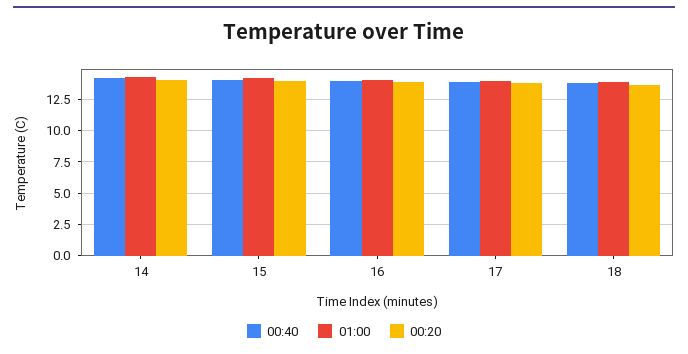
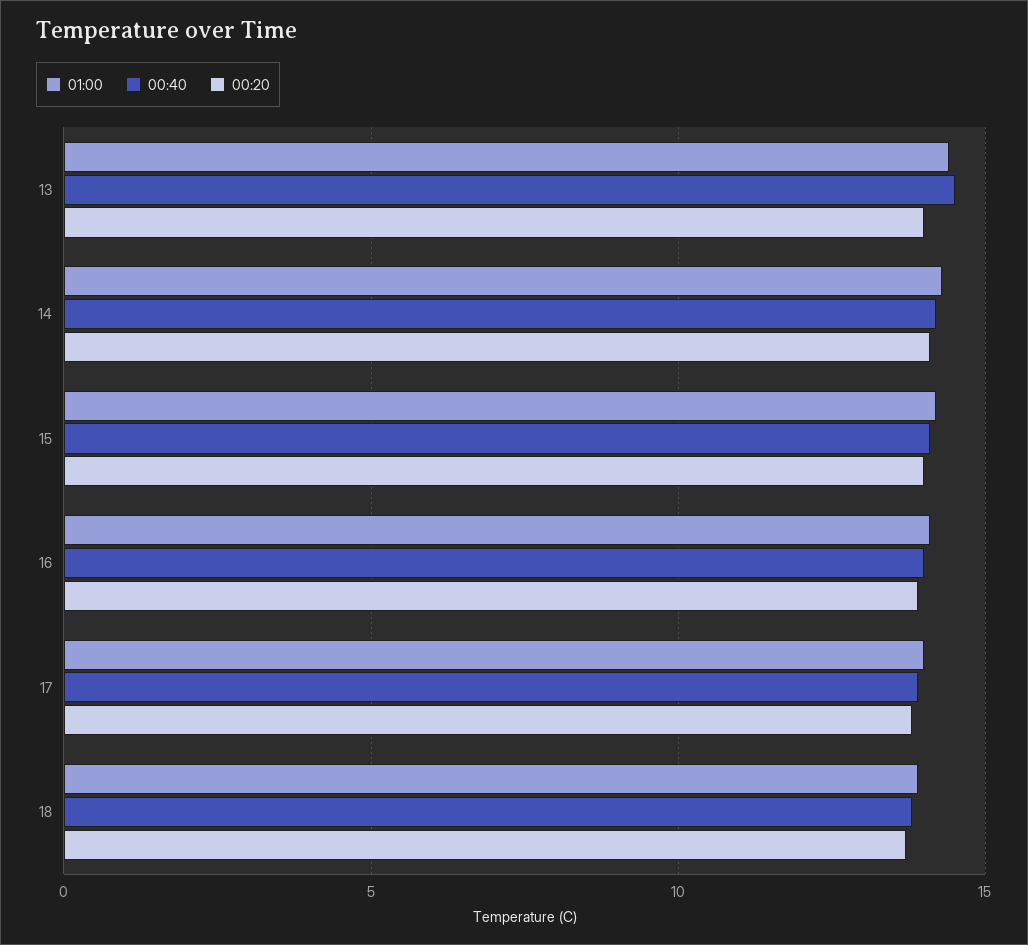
01:00, 13: none -> 14.5
00:40, 13: none -> 14.5
00:20, 13: none -> 14

